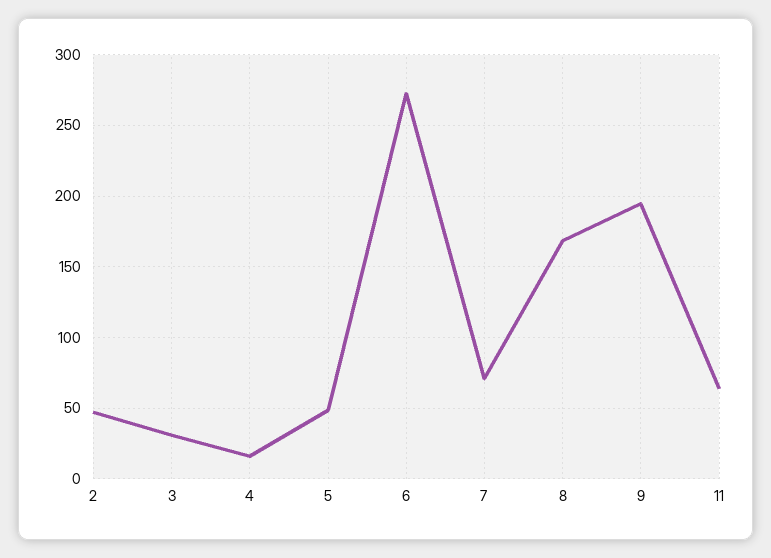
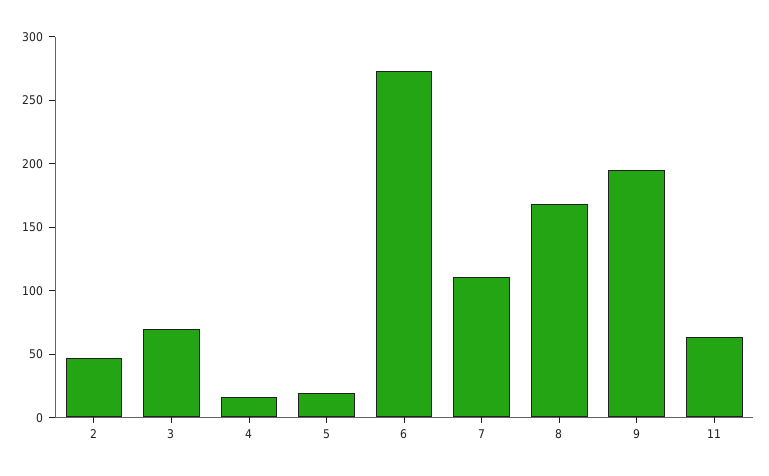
3: 30 -> 70
5: 50 -> 20
7: 70 -> 110

